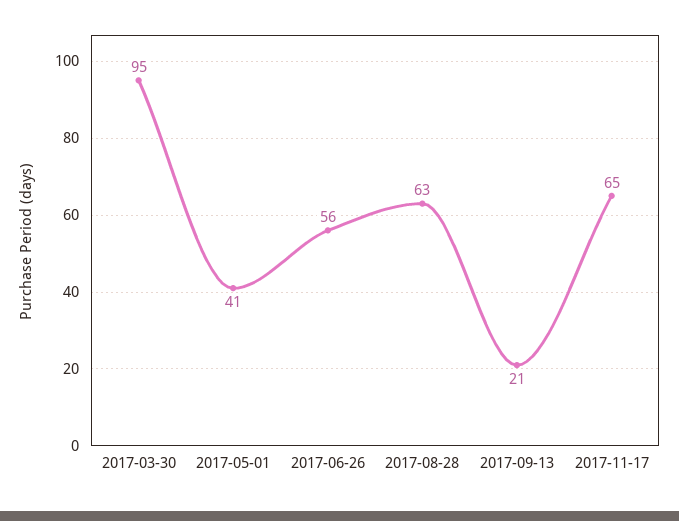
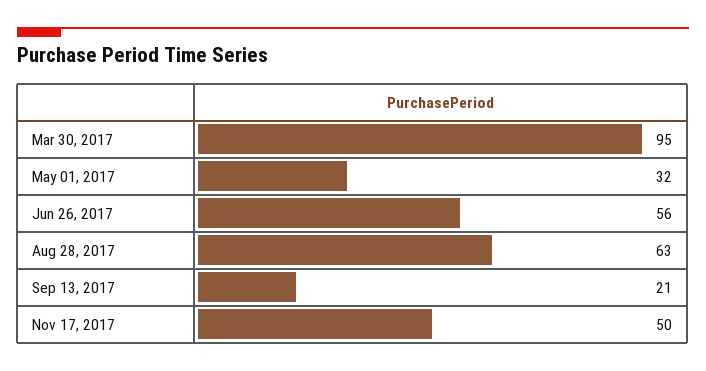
2017-05-01: 41 -> 32
2017-11-17: 65 -> 50

